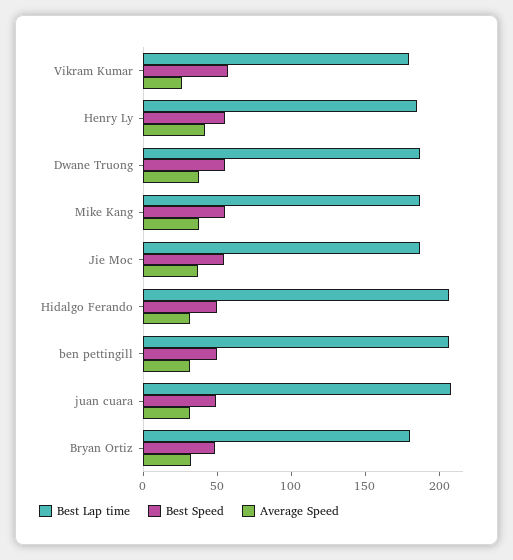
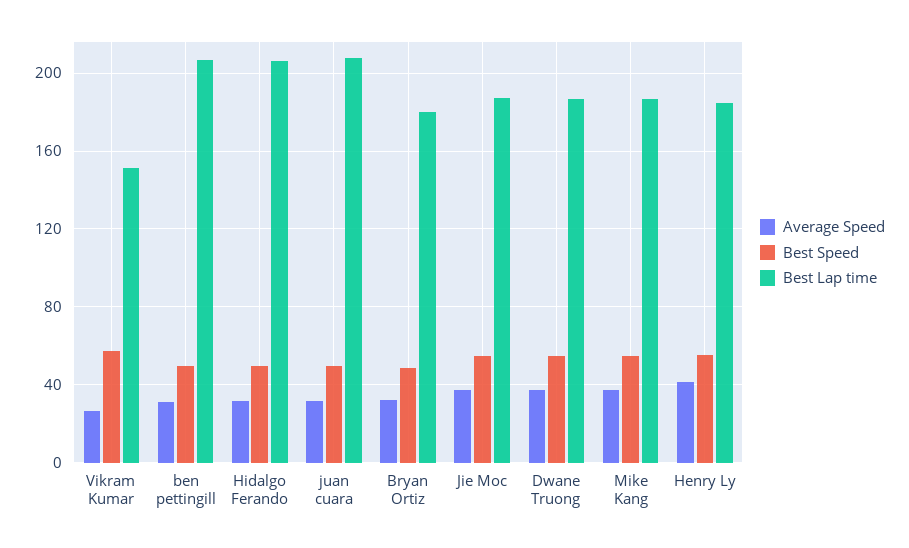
Best Lap time, Vikram Kumar: 180 -> 150

